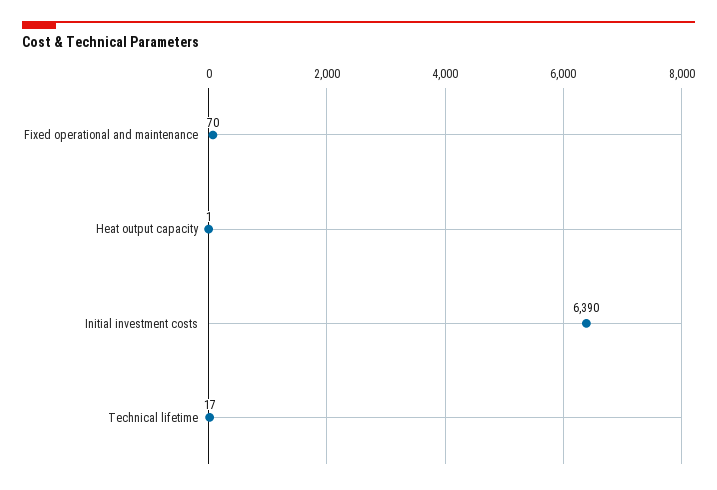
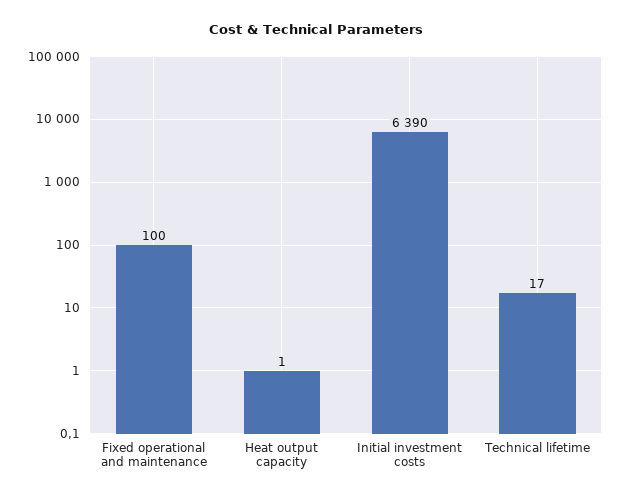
Fixed operational and maintenance: 70 -> 100

